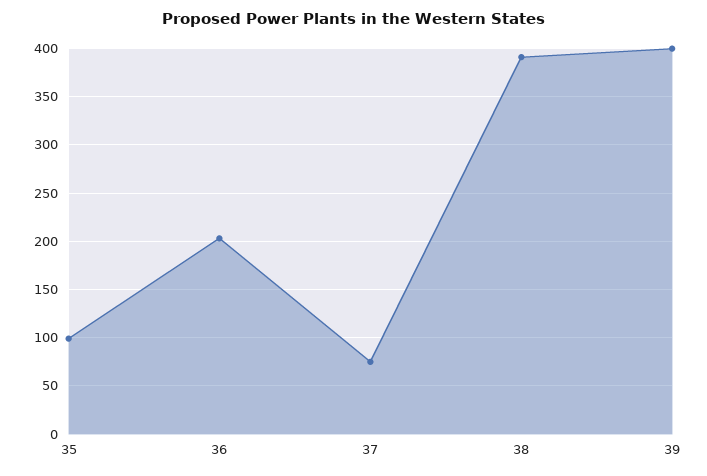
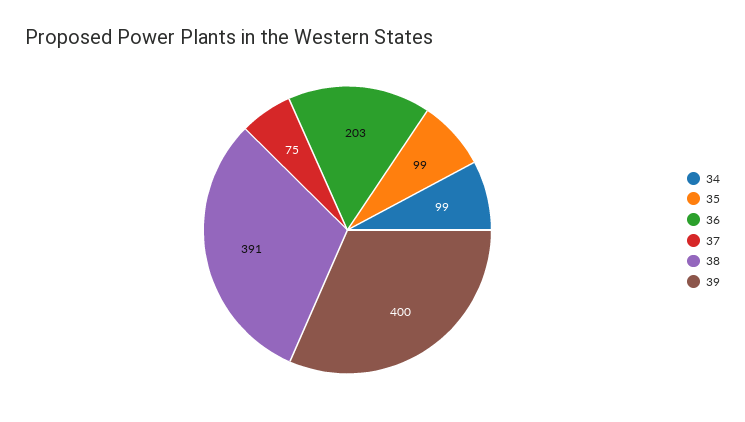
34: none -> 99

